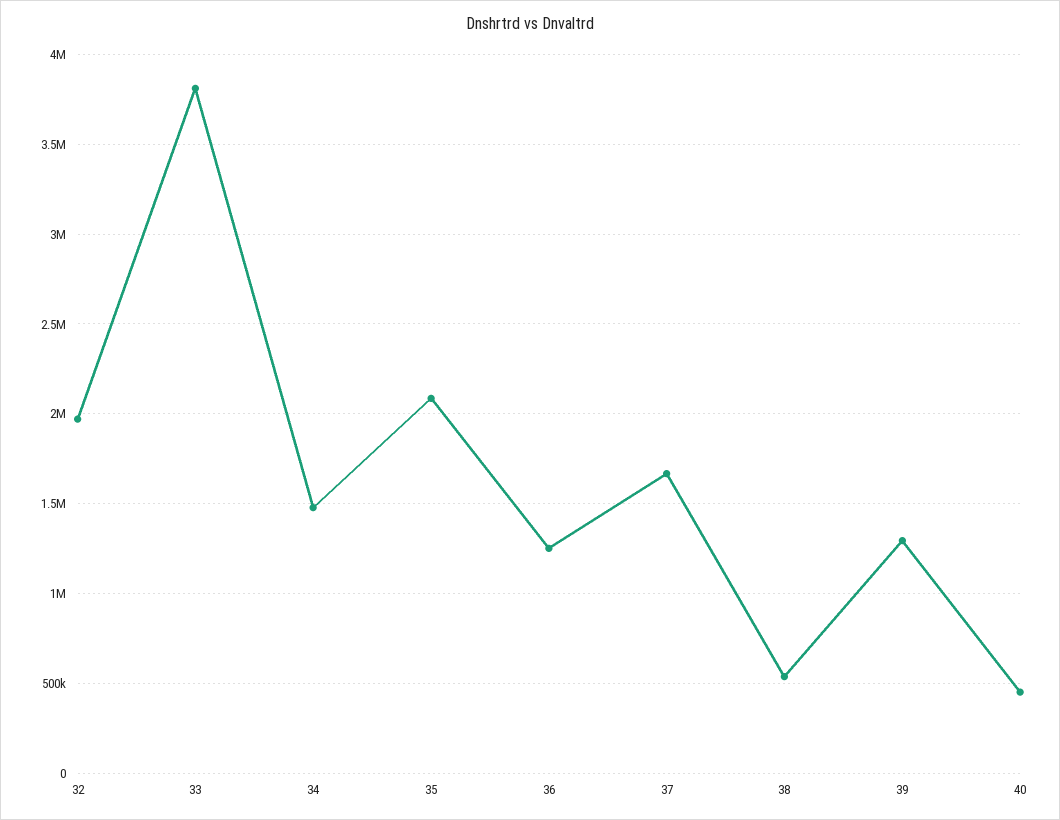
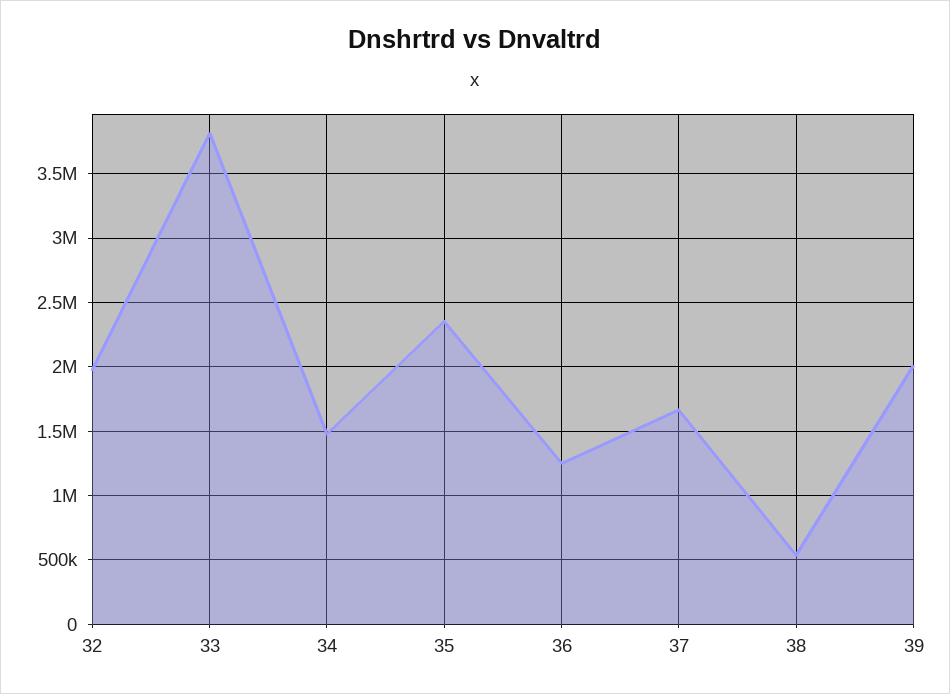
35: 2100000 -> 2350000
39: 1300000 -> 2000000
40: 450000 -> none

